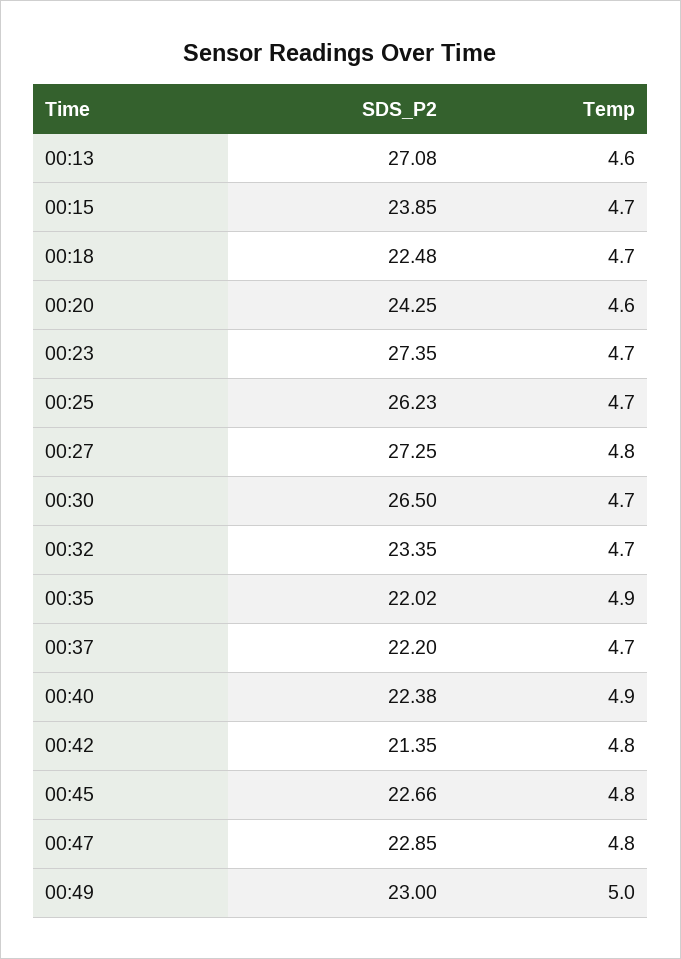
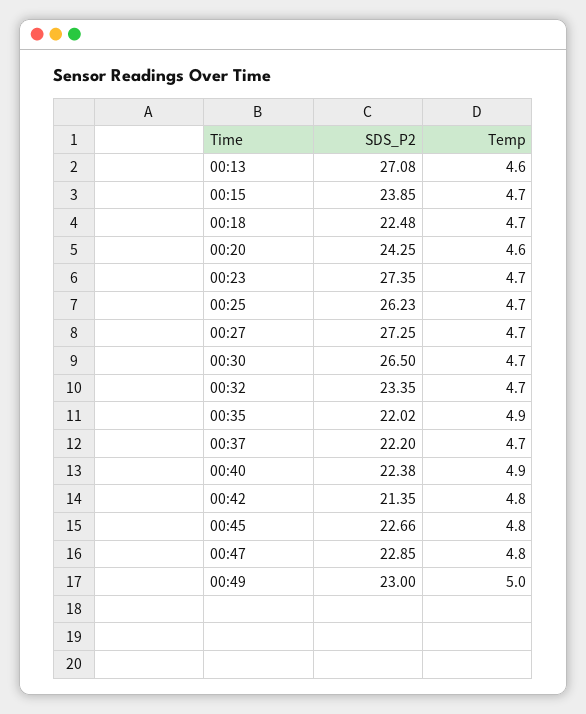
Temp, 00:27: 4.8 -> 4.7

